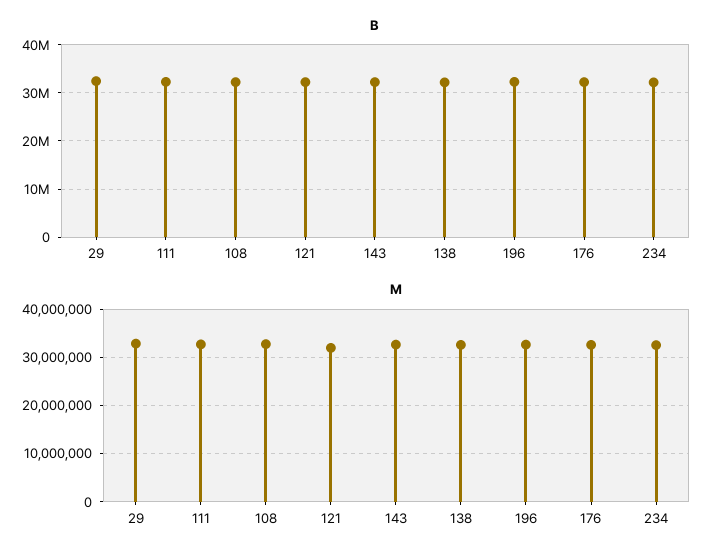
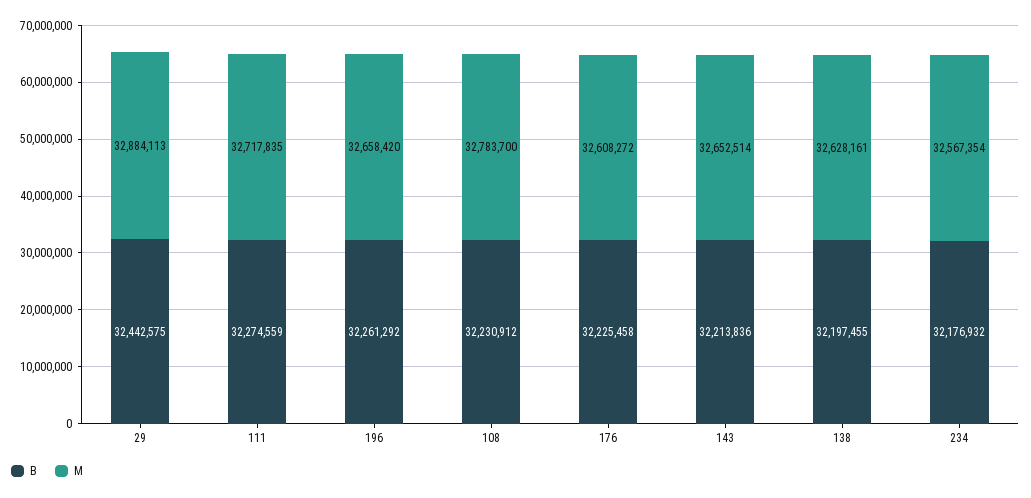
B, 121: 32000000 -> none
M, 121: 32000000 -> none

